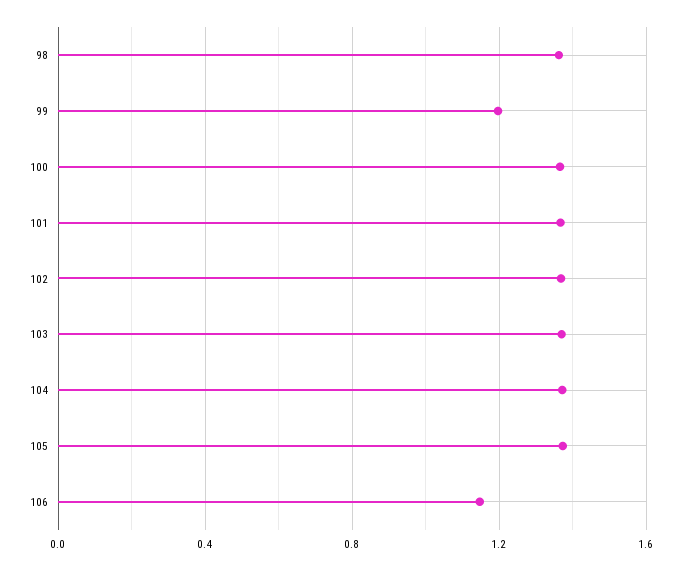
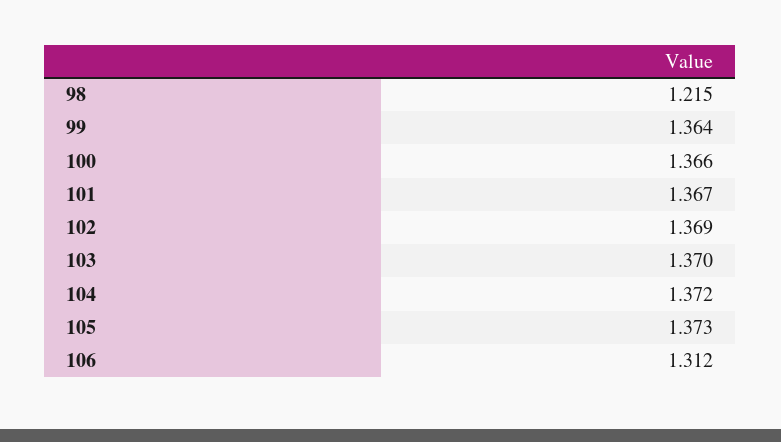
98: 1.35 -> 1.215
99: 1.2 -> 1.364
106: 1.15 -> 1.312

